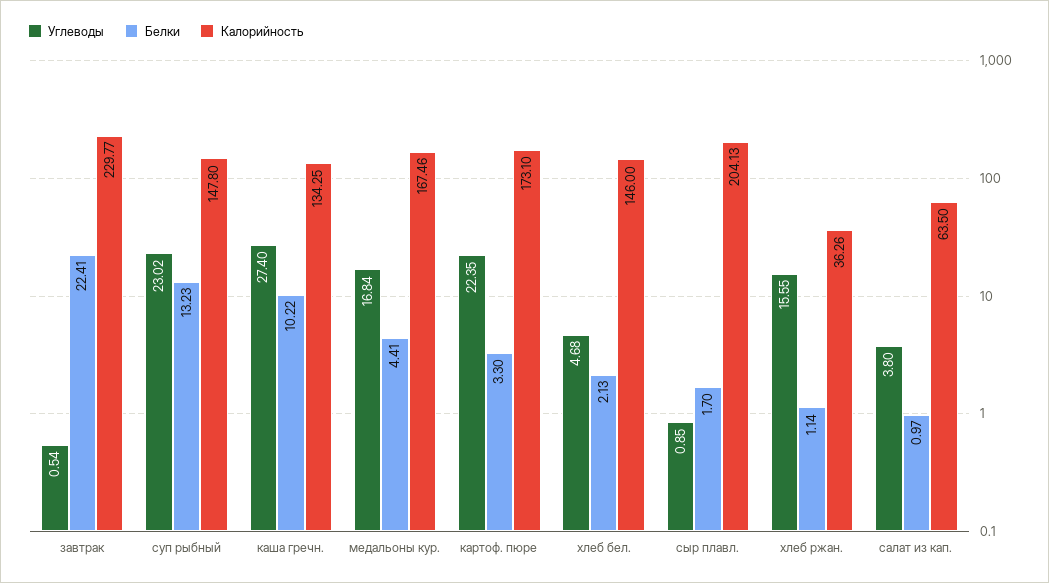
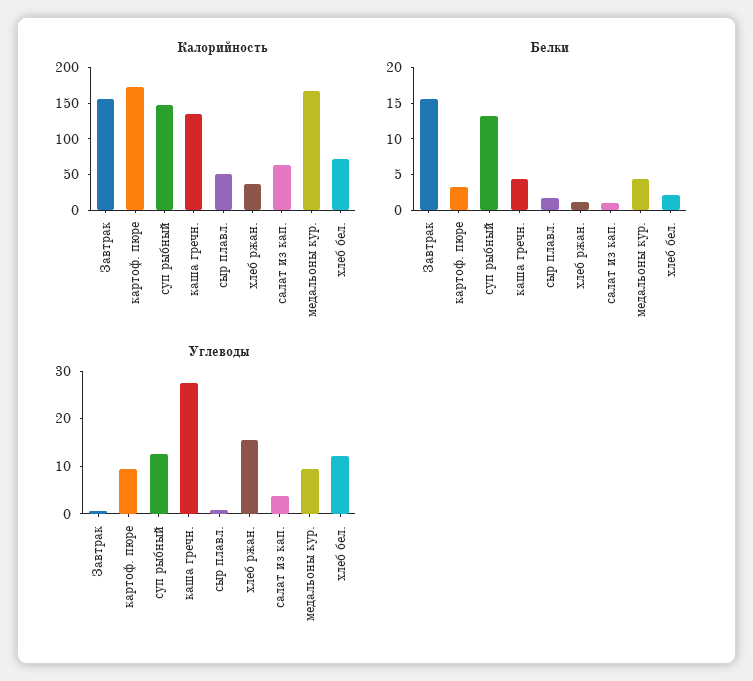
Белки, завтрак: 22.41 -> 15
Калорийность, завтрак: 229.77 -> 150
Углеводы, суп рыбный: 23.02 -> 12
Белки, каша гречн.: 10.22 -> 5
Углеводы, медальоны кур.: 16.84 -> 10
Углеводы, картоф. пюре: 22.35 -> 10
Углеводы, хлеб бел.: 4.68 -> 12
Калорийность, хлеб бел.: 146 -> 75
Калорийность, сыр плавл.: 204.13 -> 50

